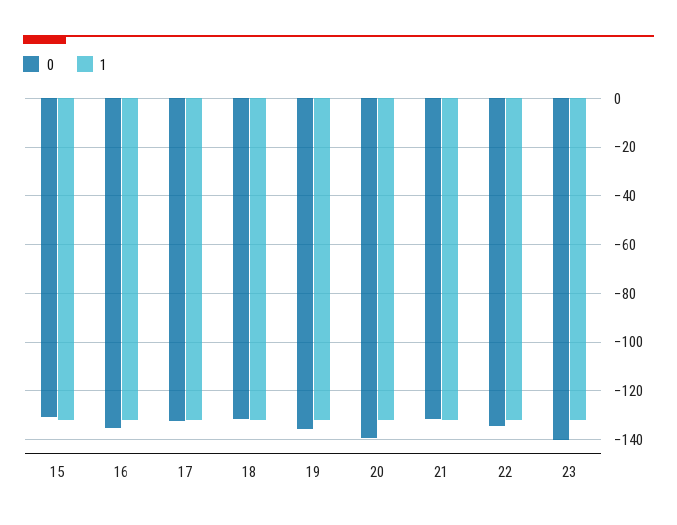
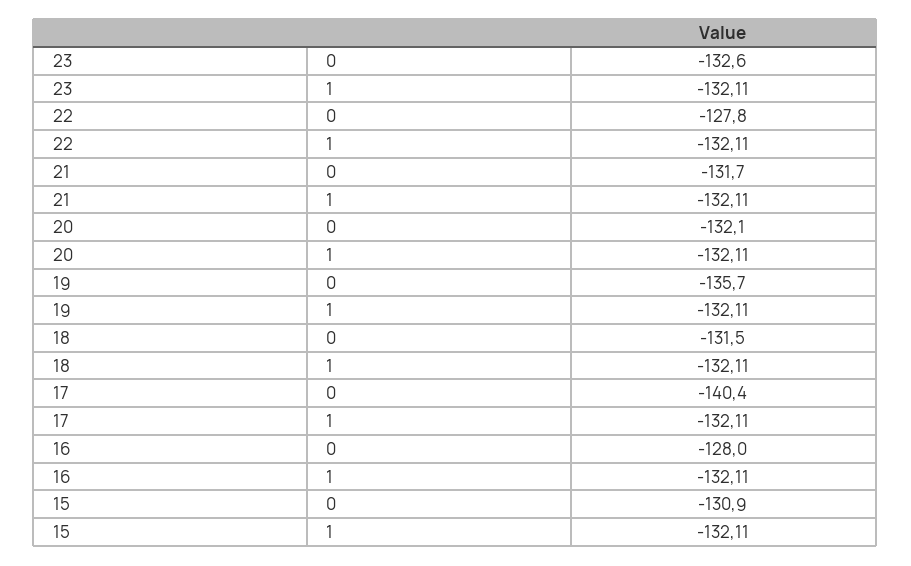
0, 16: -135 -> -128
0, 17: -132.5 -> -140.4
0, 20: -140 -> -132.1
0, 22: -135 -> -127.8
0, 23: -140 -> -132.6

